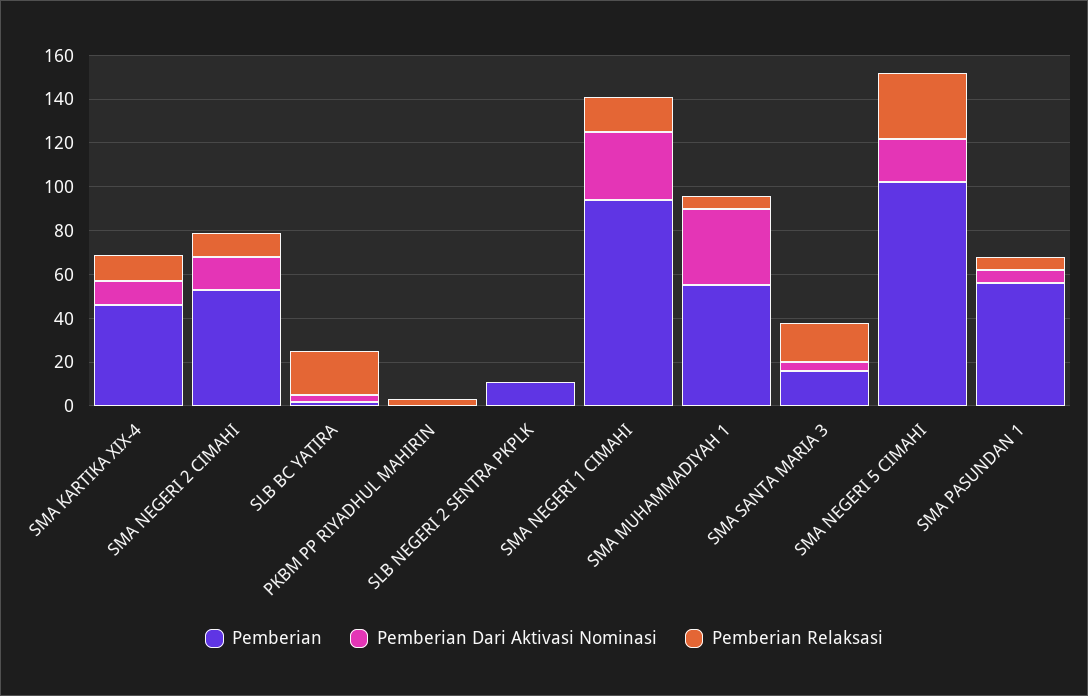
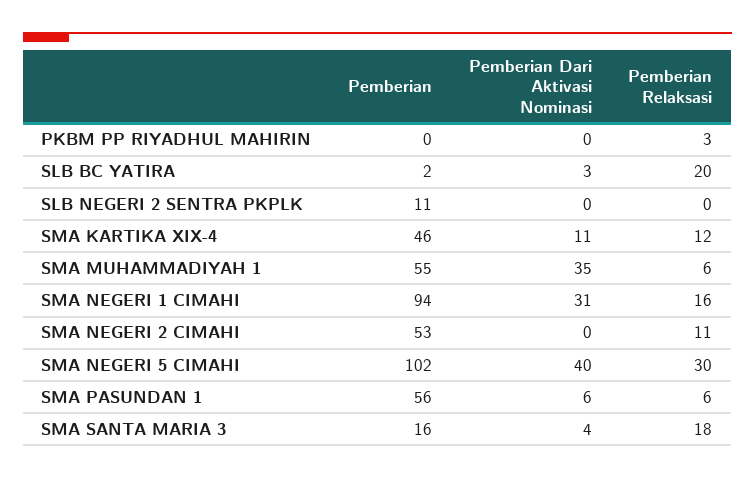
Pemberian Dari Aktivasi Nominasi, SMA NEGERI 2 CIMAHI: 15 -> 0
Pemberian Dari Aktivasi Nominasi, SMA NEGERI 5 CIMAHI: 20 -> 40

